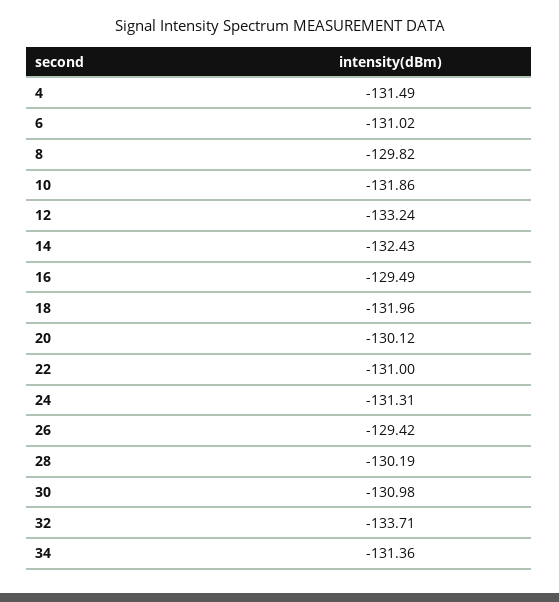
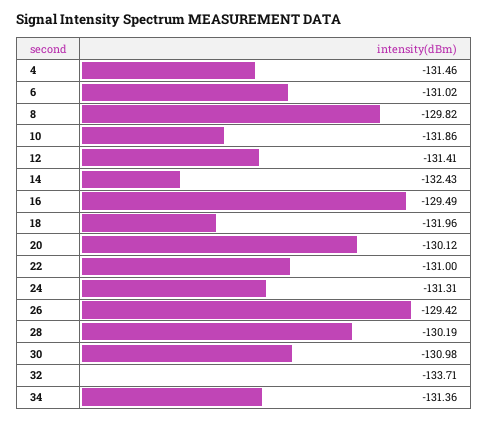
4: -131.49 -> -131.46
12: -133.24 -> -131.41

